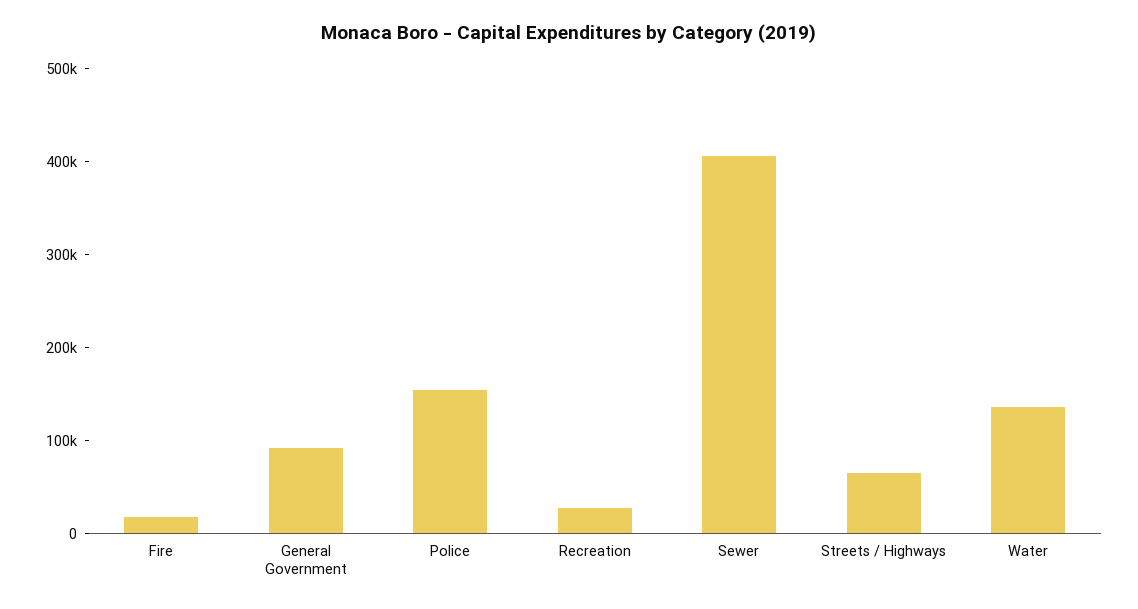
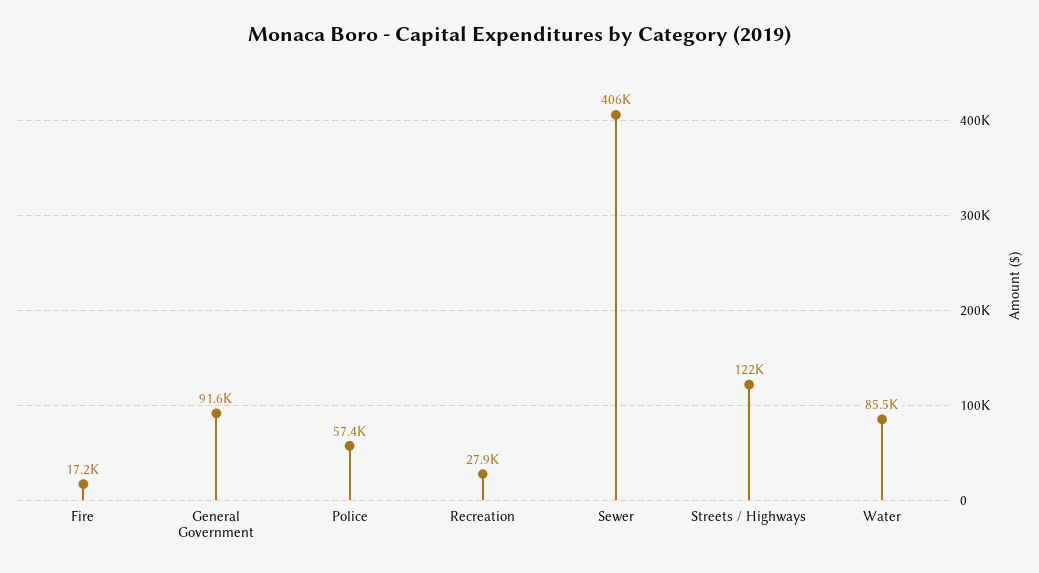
Police: 160000 -> 57400
Streets / Highways: 60000 -> 122000
Water: 140000 -> 85500

